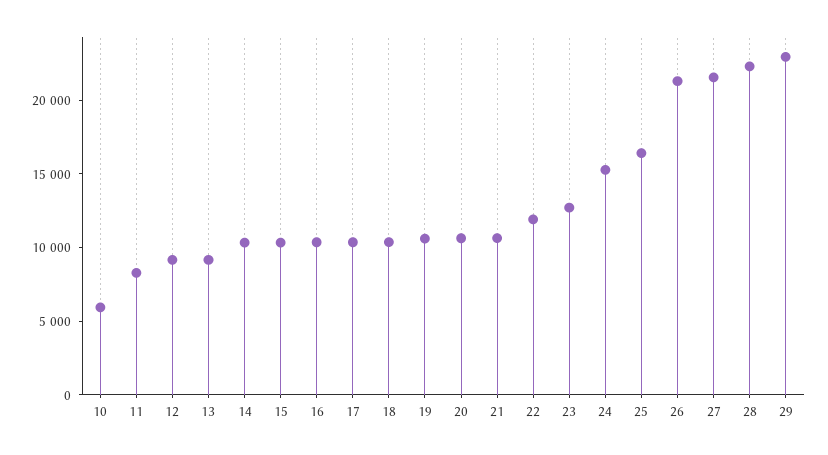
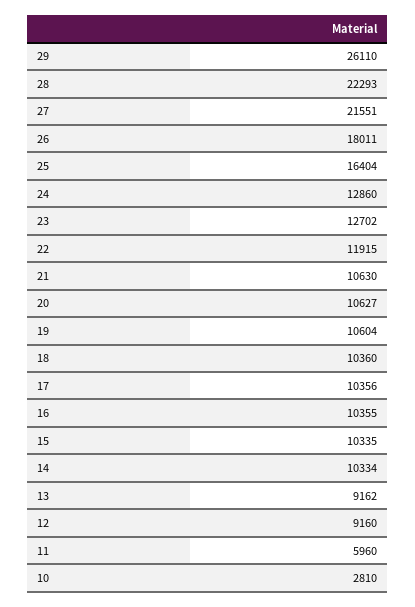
10: 6000 -> 2810
11: 8000 -> 5960
24: 15000 -> 12860
26: 21000 -> 18011
29: 23000 -> 26110

